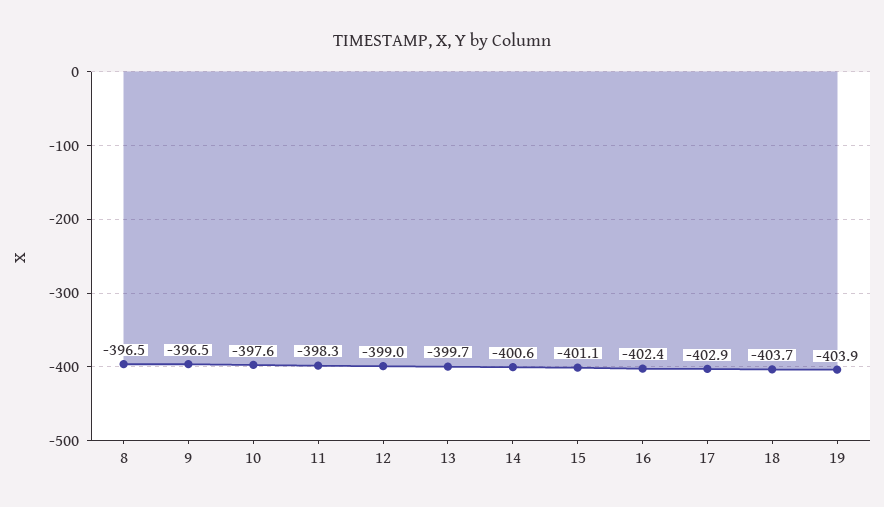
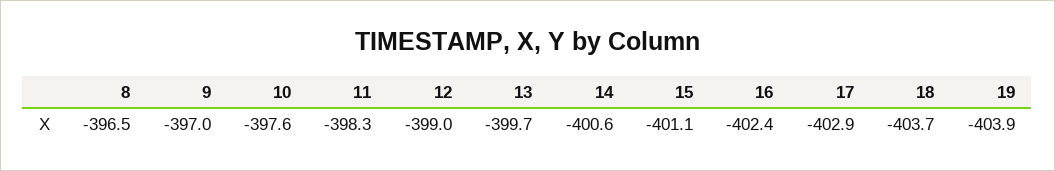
9: -396.5 -> -397

